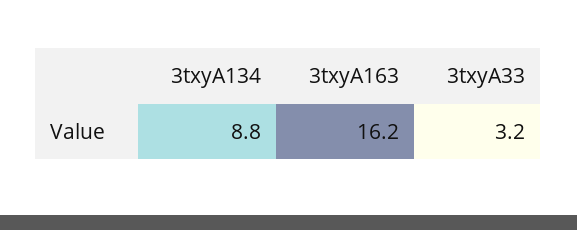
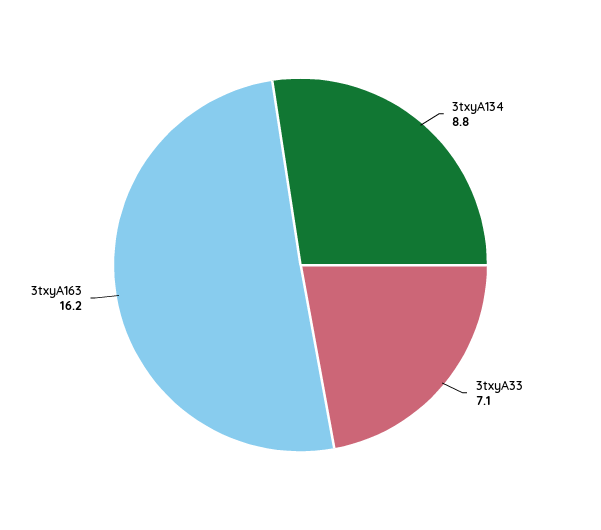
3txyA33: 3.2 -> 7.1

